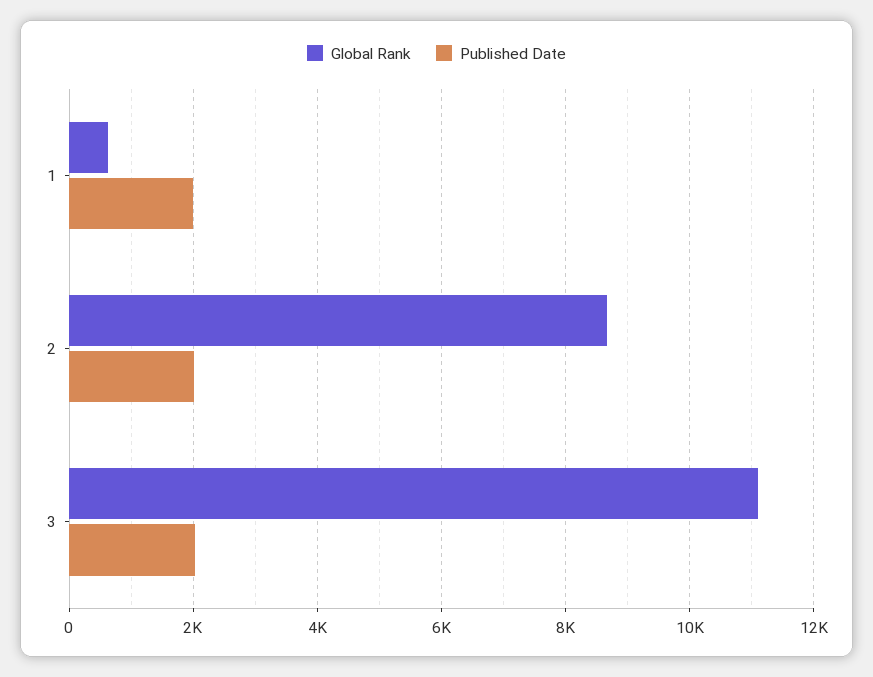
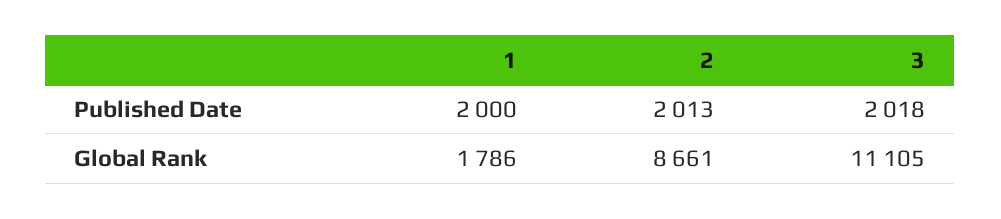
Global Rank, 1: 600 -> 1786

